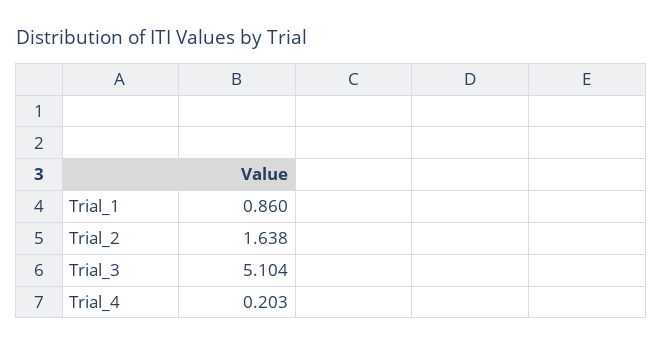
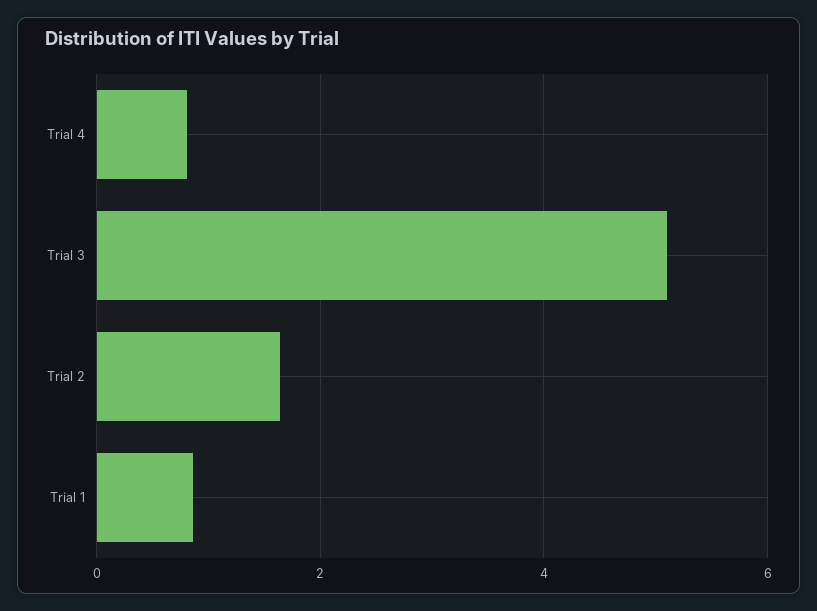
Trial_4: 0.203 -> 0.8

